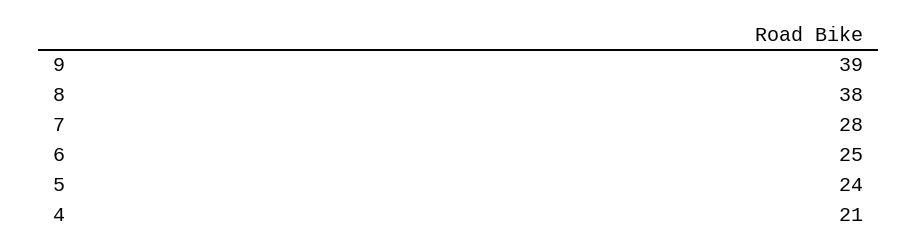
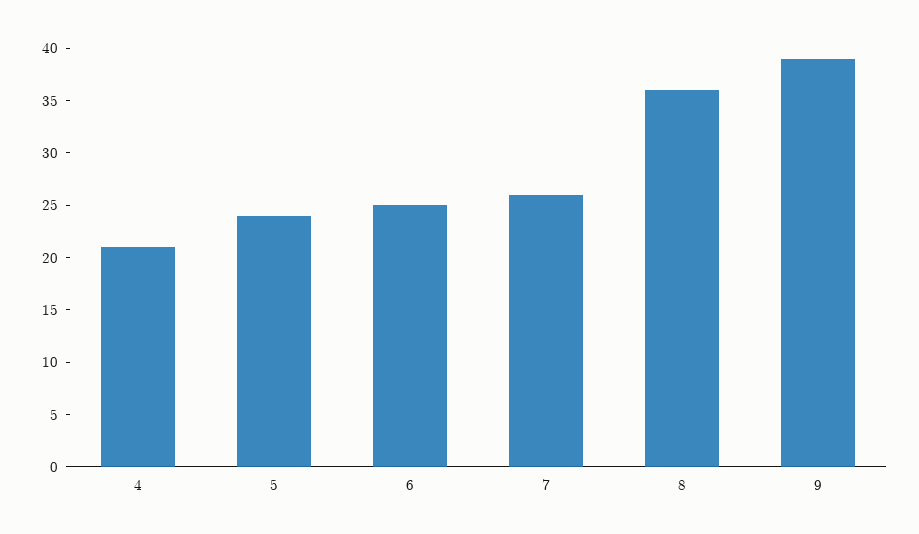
8: 38 -> 36
7: 28 -> 26

